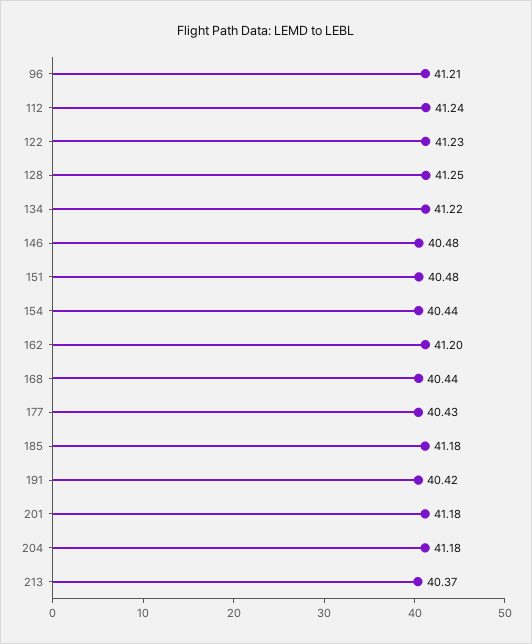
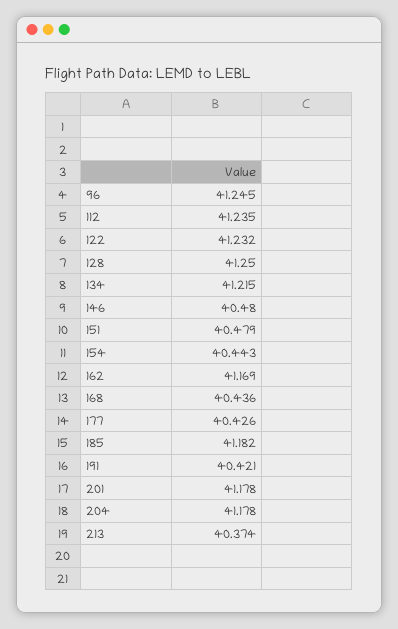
96: 41.21 -> 41.245
162: 41.2 -> 41.169

